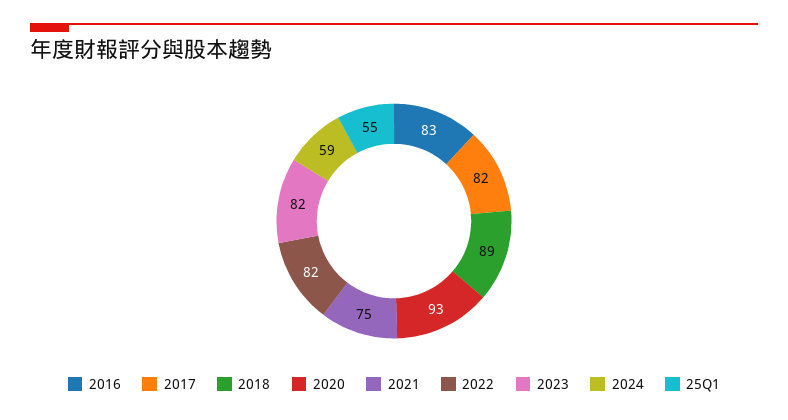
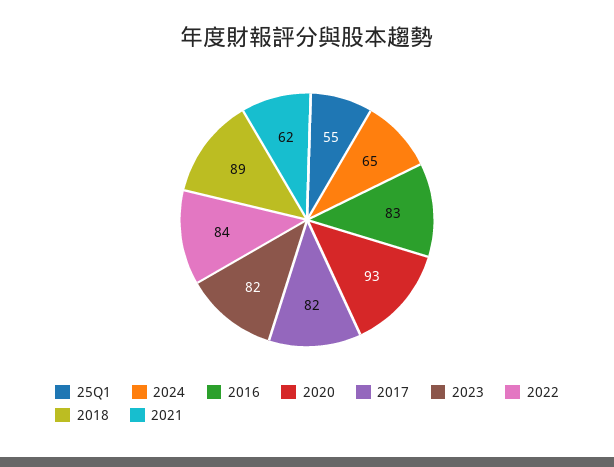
2021: 75 -> 62
2022: 82 -> 84
2024: 59 -> 65

